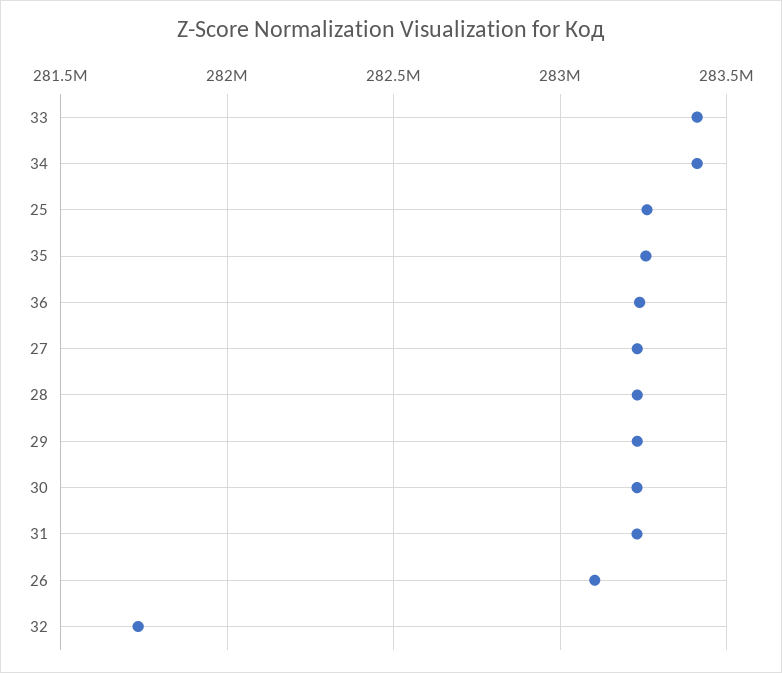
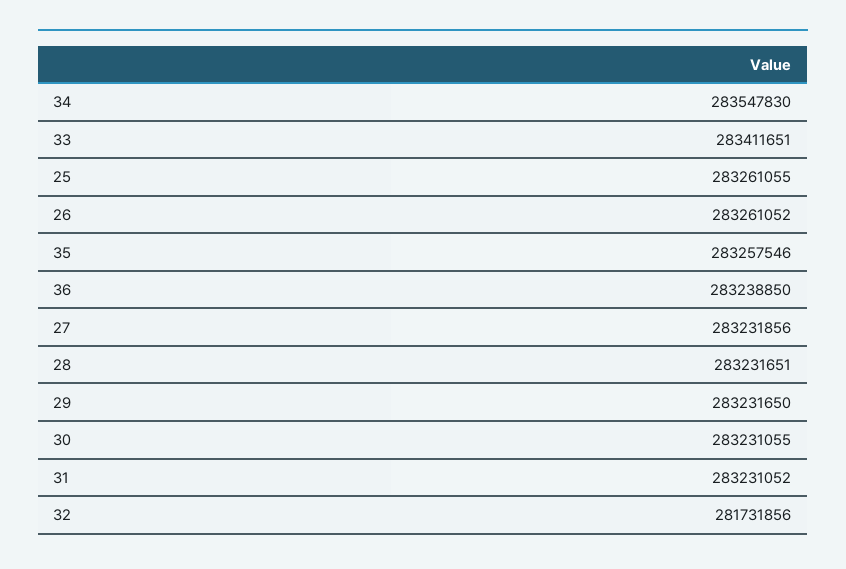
34: 283400000 -> 283547830
26: 283100000 -> 283261052

